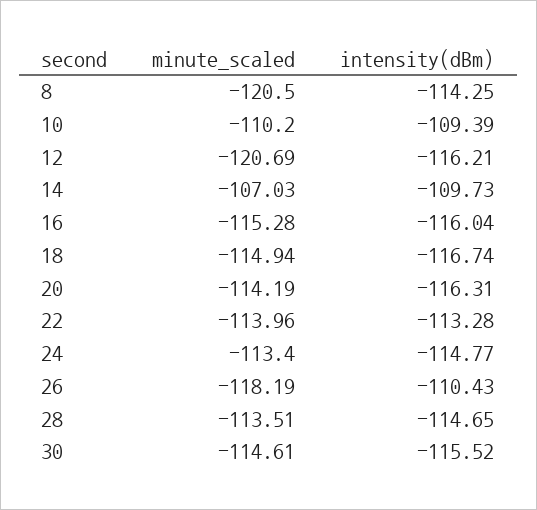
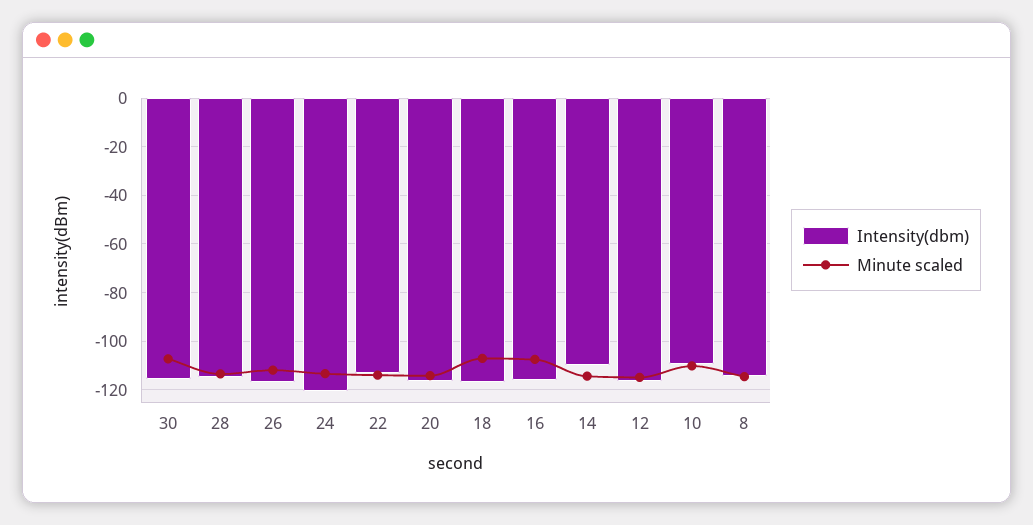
minute_scaled, 8: -120.5 -> -115
minute_scaled, 12: -120.69 -> -115
minute_scaled, 14: -107.03 -> -115
minute_scaled, 16: -115.28 -> -107.5
minute_scaled, 18: -114.94 -> -107.5
intensity(dBm), 24: -114.77 -> -120
minute_scaled, 26: -118.19 -> -112.5
intensity(dBm), 26: -110.43 -> -117.5
minute_scaled, 30: -114.61 -> -107.5

